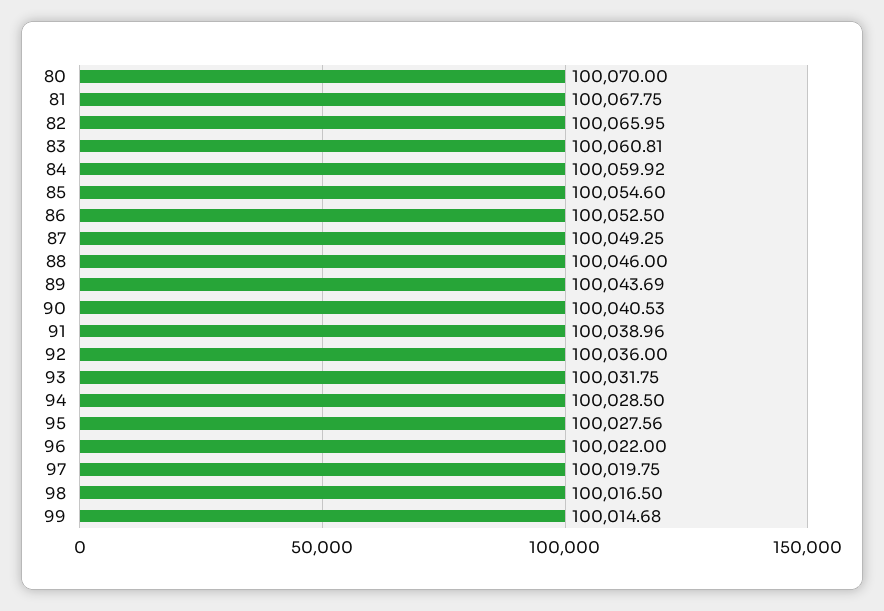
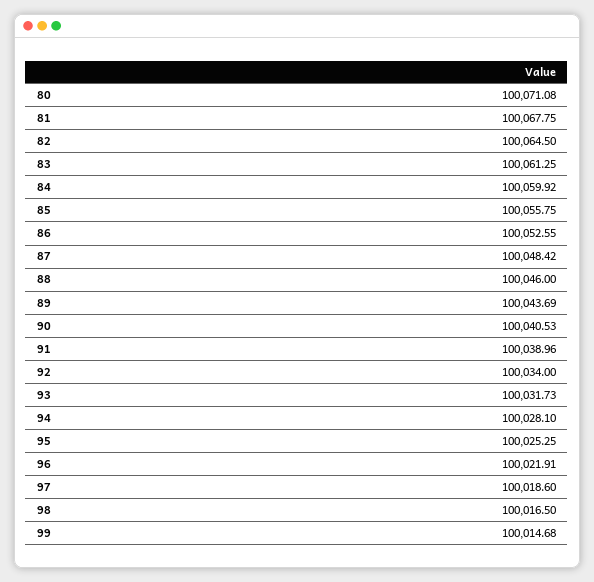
80: 100070 -> 100071.08
82: 100065.95 -> 100064.5
83: 100060.81 -> 100061.25
85: 100054.6 -> 100055.75
86: 100052.5 -> 100052.55
87: 100049.25 -> 100048.42
92: 100036 -> 100034
93: 100031.75 -> 100031.73
94: 100028.5 -> 100028.1
95: 100027.56 -> 100025.25
96: 100022 -> 100021.91
97: 100019.75 -> 100018.6

